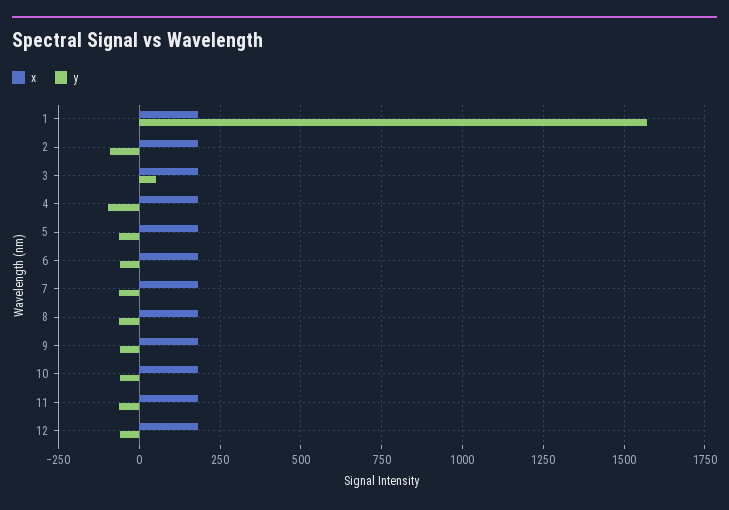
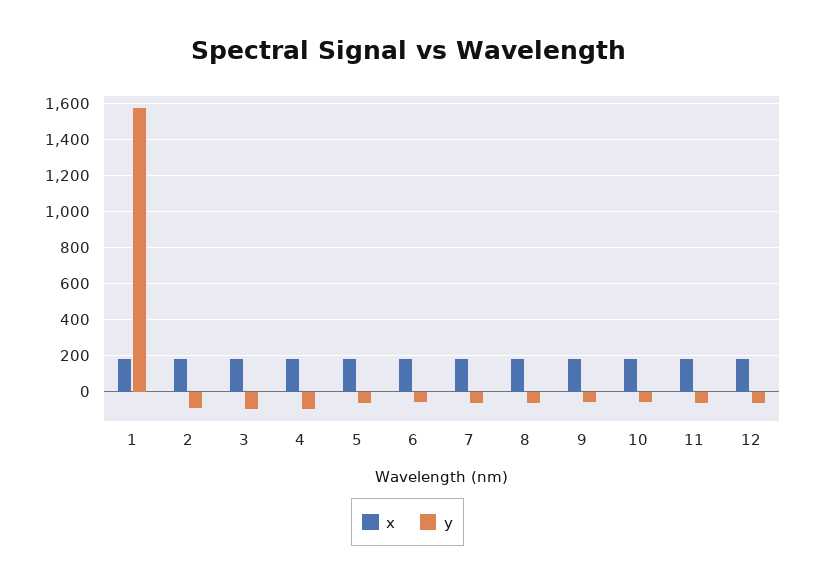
y, 3: 50 -> -100

